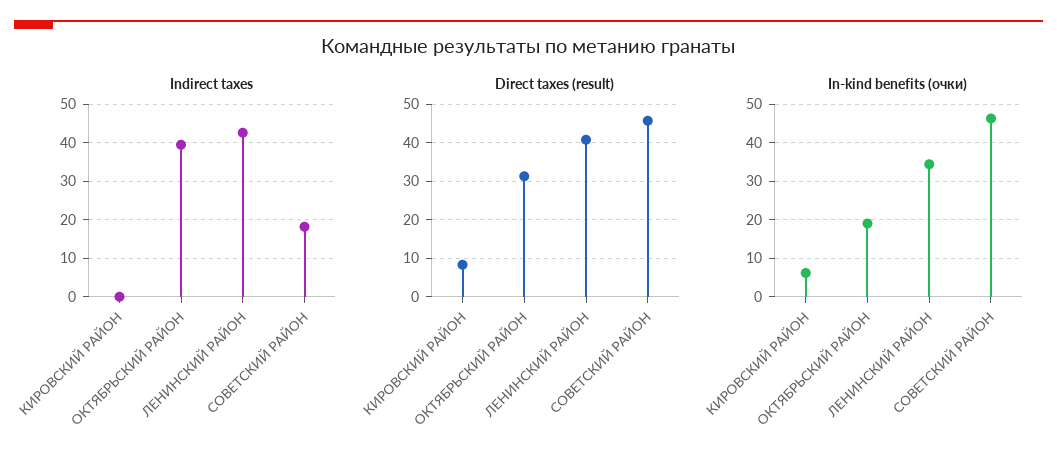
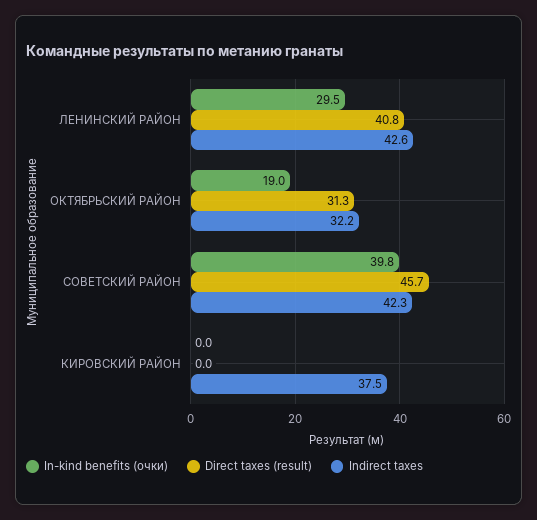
Indirect taxes, КИРОВСКИЙ РАЙОН: 0 -> 37.5
Indirect taxes, ОКТЯБРЬСКИЙ РАЙОН: 40 -> 32.2
Indirect taxes, СОВЕТСКИЙ РАЙОН: 18 -> 42.3
Direct taxes (result), КИРОВСКИЙ РАЙОН: 8 -> 0
In-kind benefits (очки), КИРОВСКИЙ РАЙОН: 6 -> 0
In-kind benefits (очки), ЛЕНИНСКИЙ РАЙОН: 34 -> 29.5
In-kind benefits (очки), СОВЕТСКИЙ РАЙОН: 46 -> 39.8

